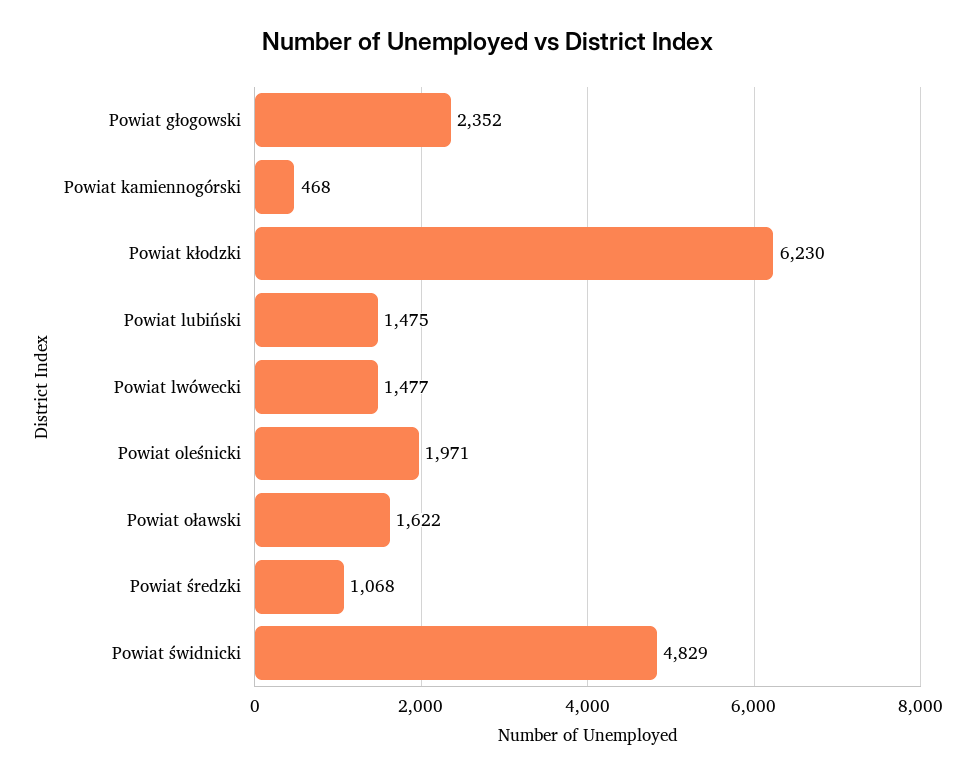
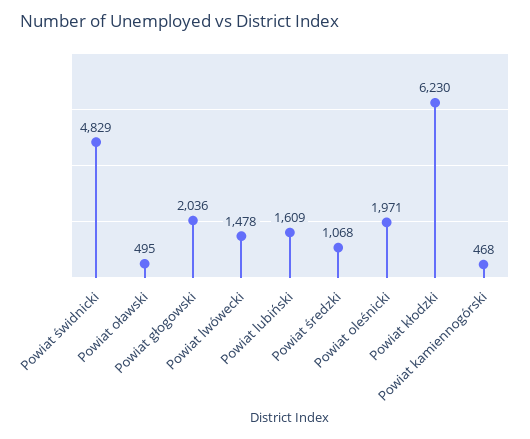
Powiat głogowski: 2352 -> 2036
Powiat lubiński: 1475 -> 1609
Powiat lwówecki: 1477 -> 1478
Powiat oławski: 1622 -> 495

